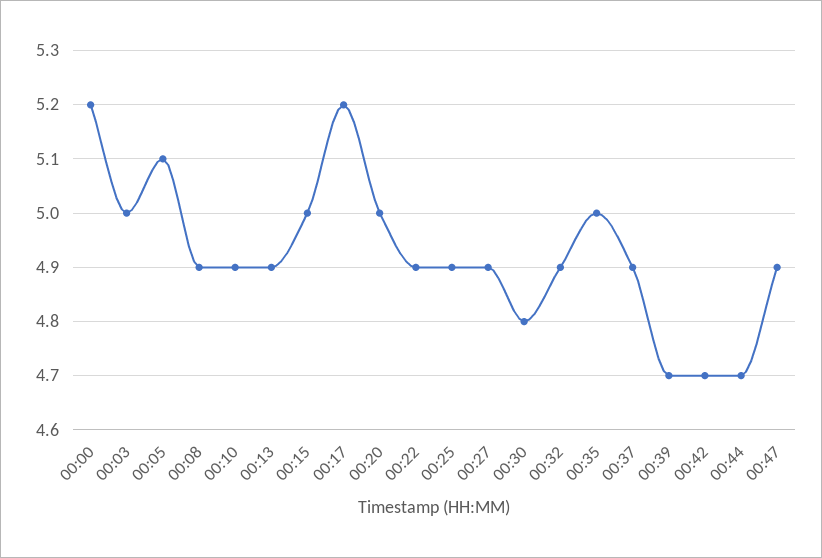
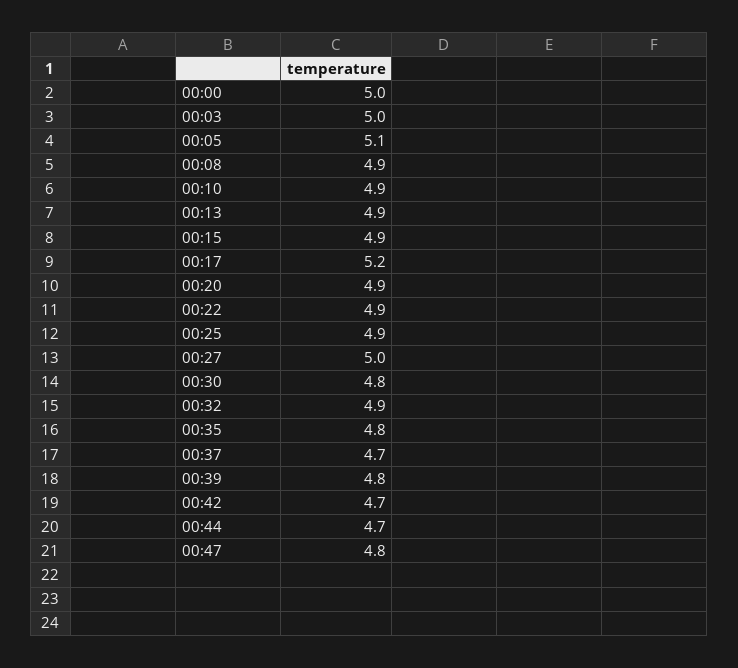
00:00: 5.2 -> 5
00:15: 5 -> 4.9
00:20: 5 -> 4.9
00:27: 4.9 -> 5
00:35: 5 -> 4.8
00:37: 4.9 -> 4.7
00:39: 4.7 -> 4.8
00:47: 4.9 -> 4.8

